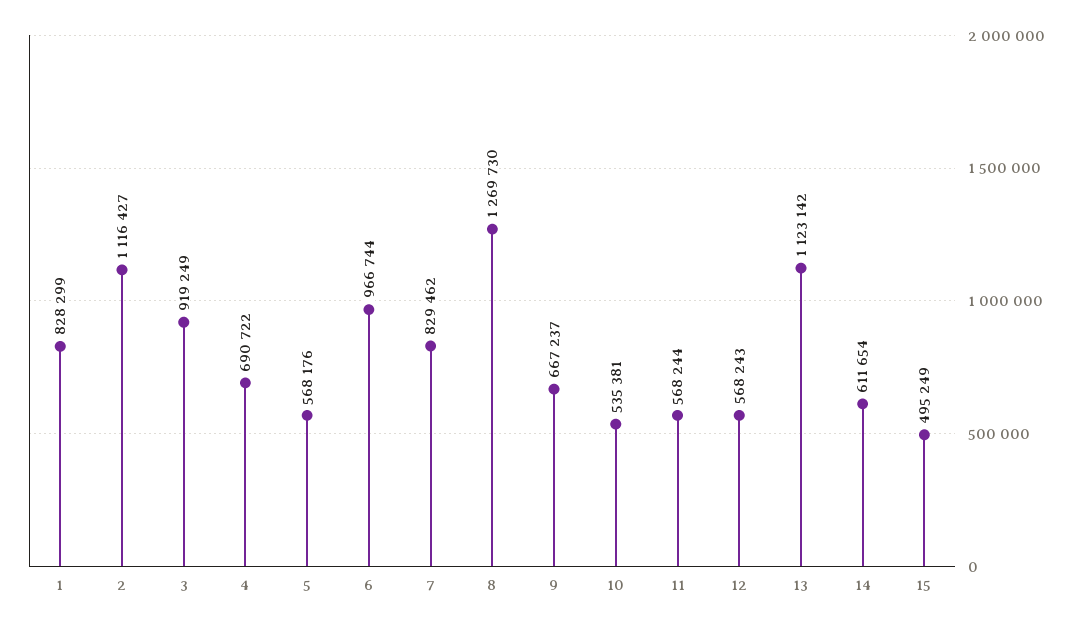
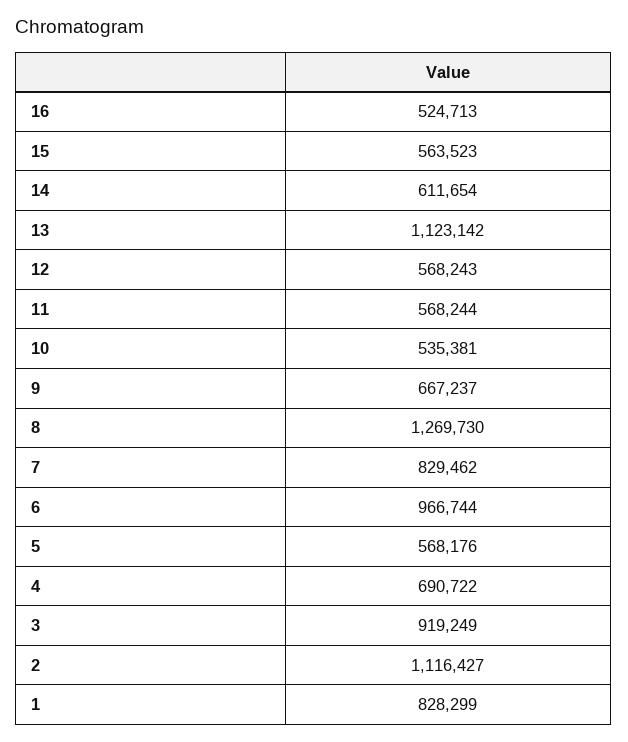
15: 495249 -> 563523
16: none -> 524713

